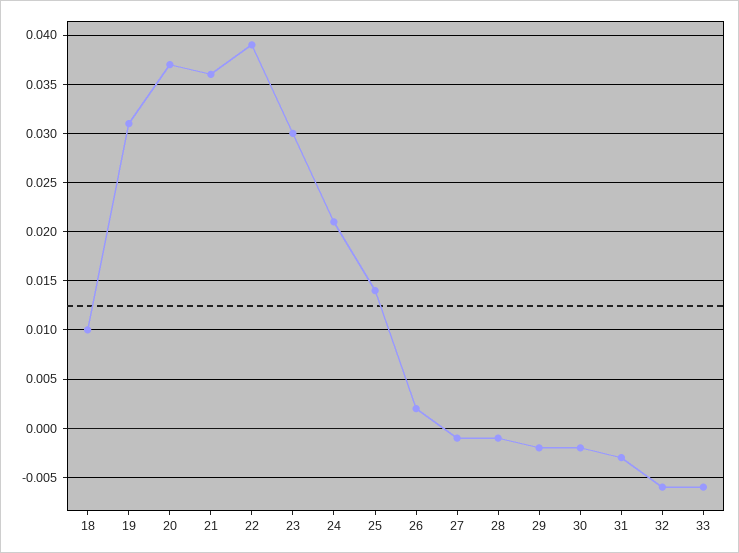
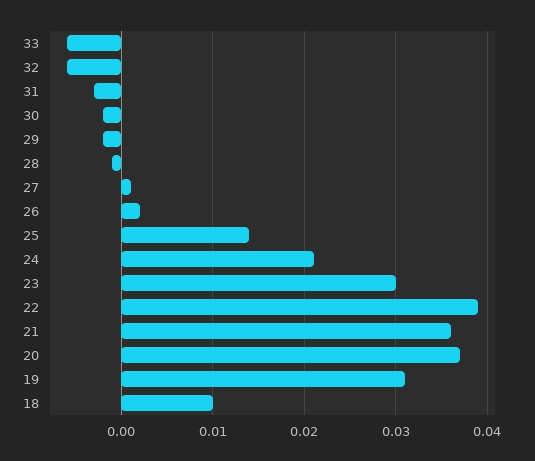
27: -0.001 -> 0.001

